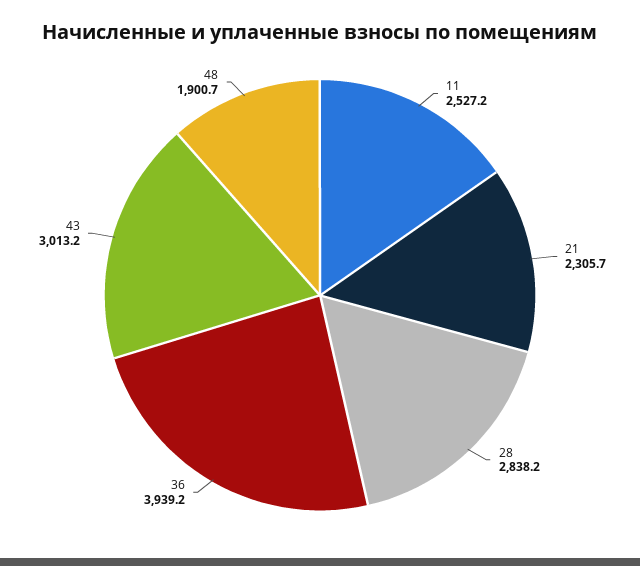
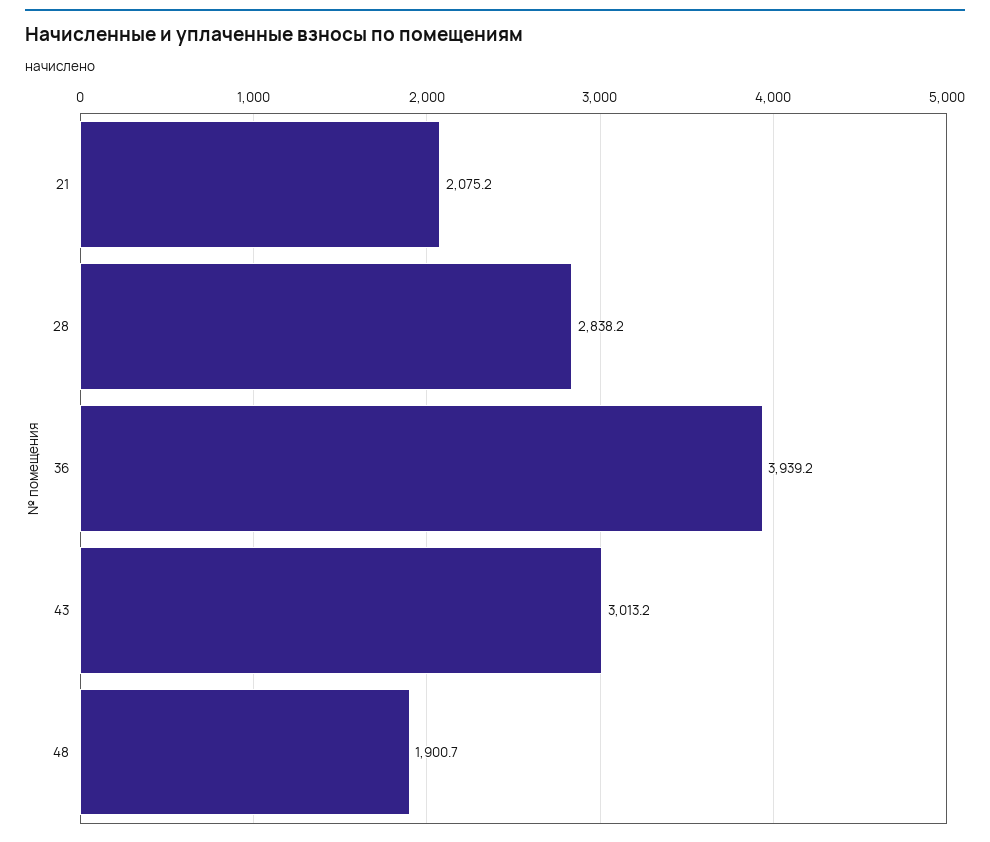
11: 2527.2 -> none
21: 2305.7 -> 2075.2

